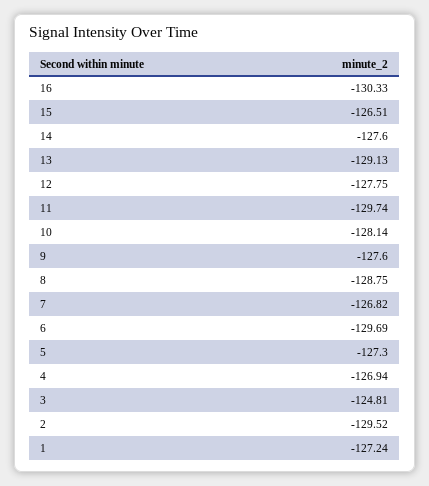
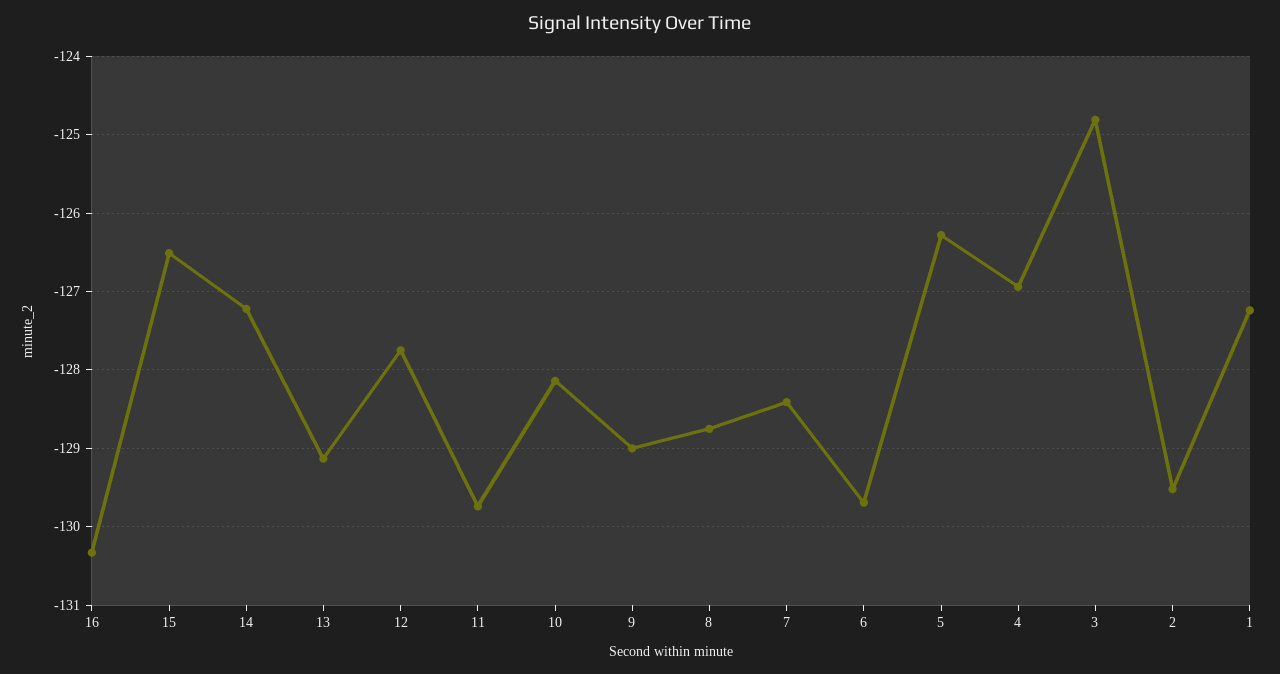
14: -127.6 -> -127.2
9: -127.6 -> -129
7: -126.82 -> -128.4
5: -127.3 -> -126.3

